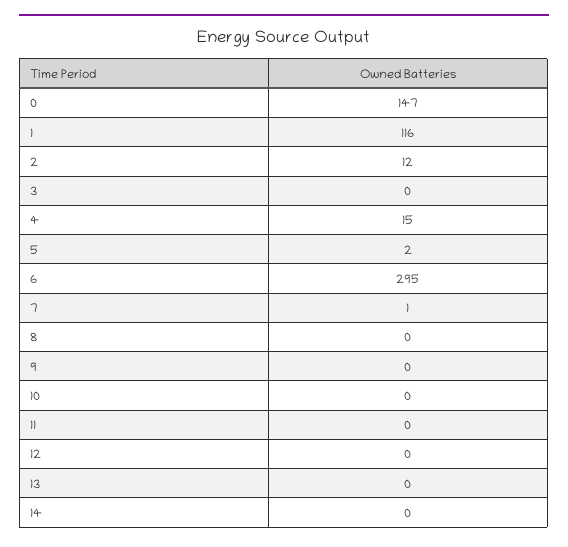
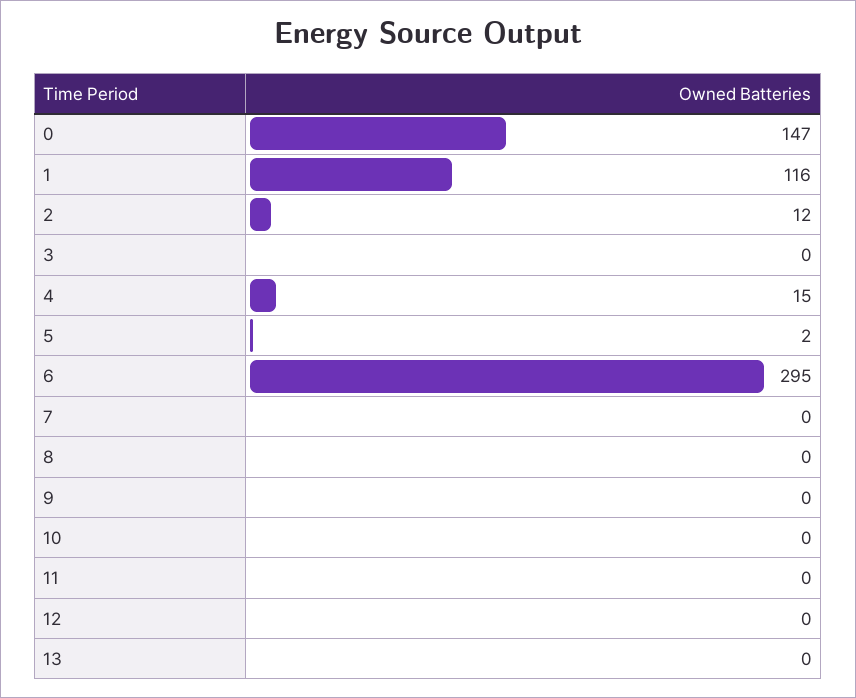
7: 1 -> 0
14: 0 -> none

